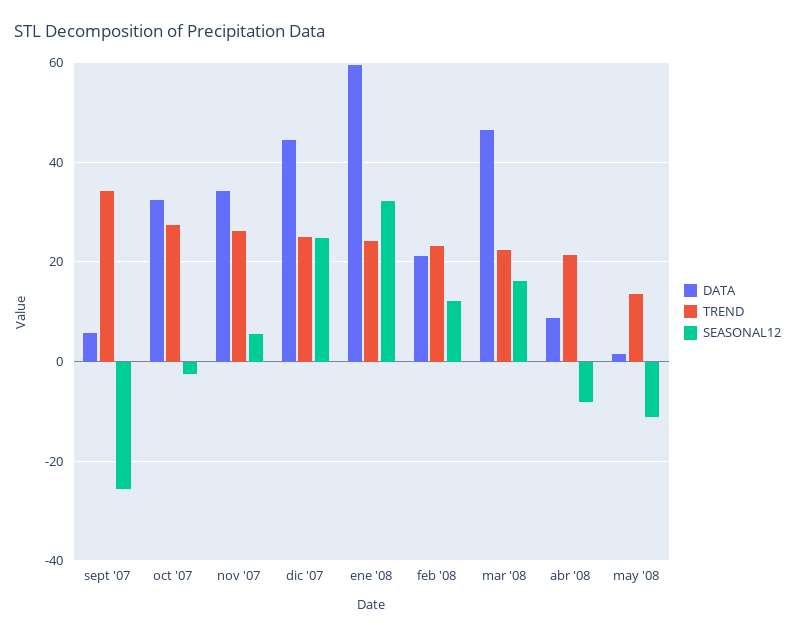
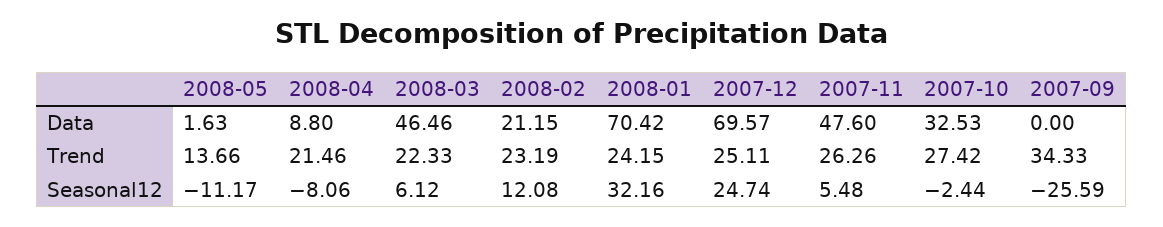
DATA, sept '07: 6 -> 0
DATA, nov '07: 34 -> 47.6
DATA, dic '07: 44 -> 69.57
DATA, ene '08: 60 -> 70.42
SEASONAL12, mar '08: 16 -> 6.12

